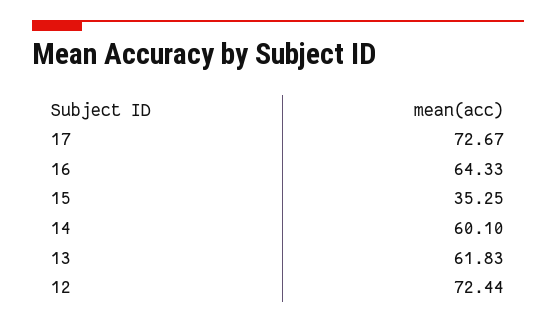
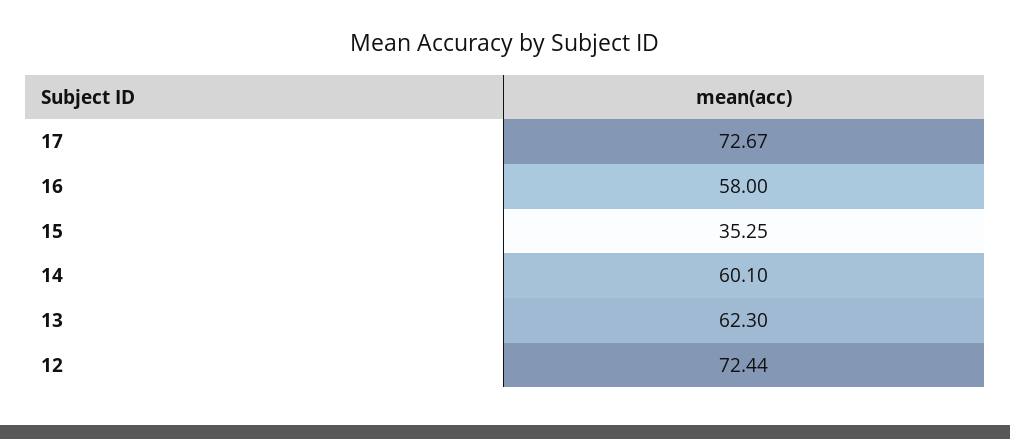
16: 64.33 -> 58
13: 61.83 -> 62.3

